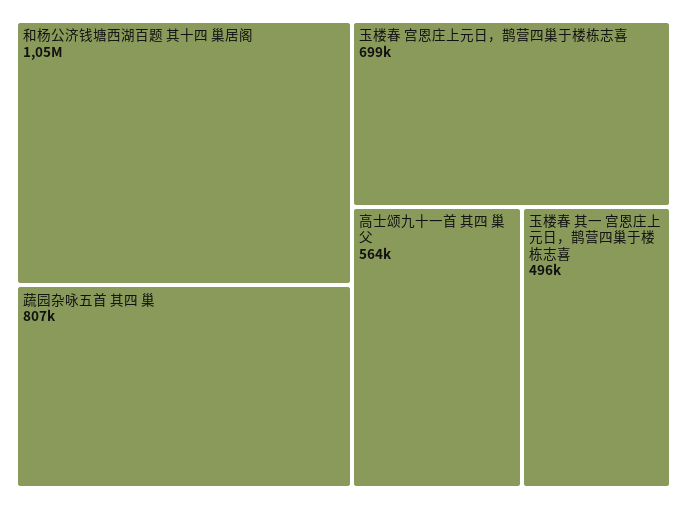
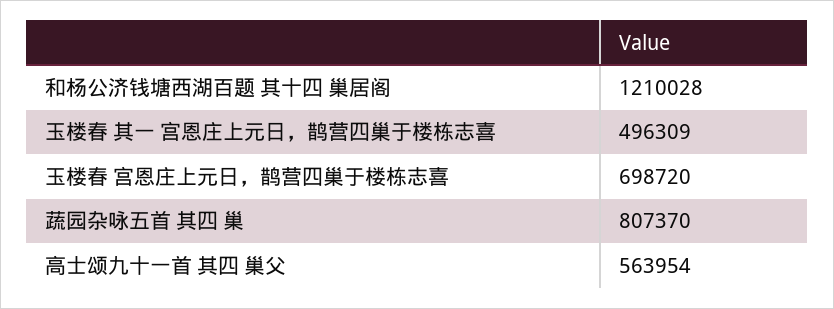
和杨公济钱塘西湖百题 其十四 巢居阁: 1050000 -> 1210028

